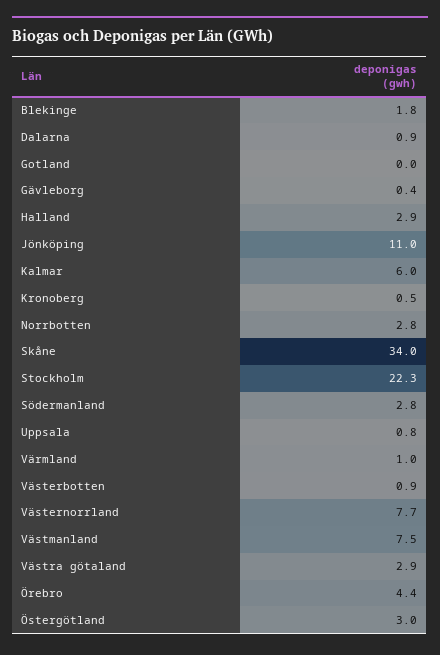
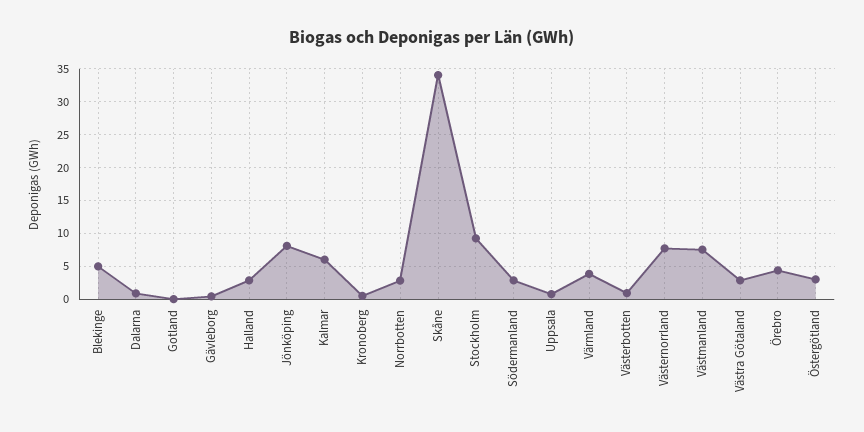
Blekinge: 1.8 -> 5
Jönköping: 11 -> 8
Stockholm: 22.3 -> 9
Värmland: 1 -> 4

